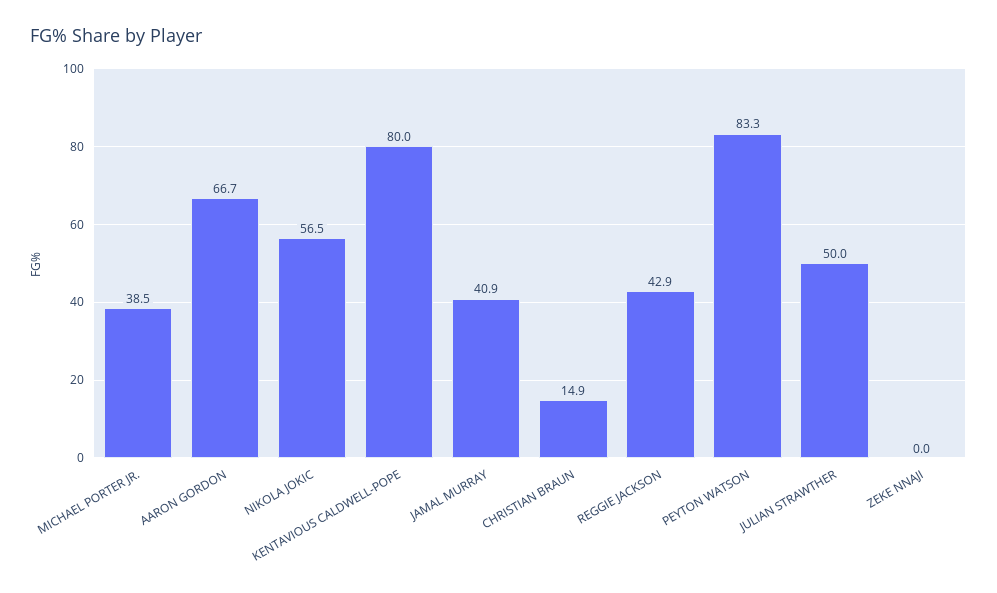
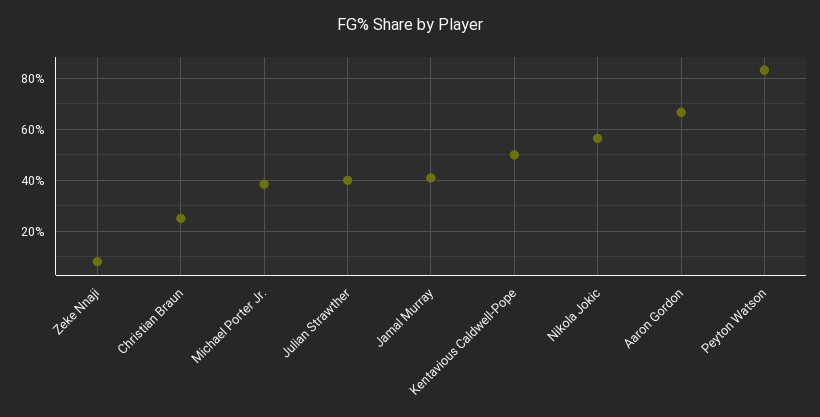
KENTAVIOUS CALDWELL-POPE: 80 -> 50
CHRISTIAN BRAUN: 14.9 -> 25
REGGIE JACKSON: 42.9 -> none
JULIAN STRAWTHER: 50 -> 40
ZEKE NNAJI: 0 -> 7.5

